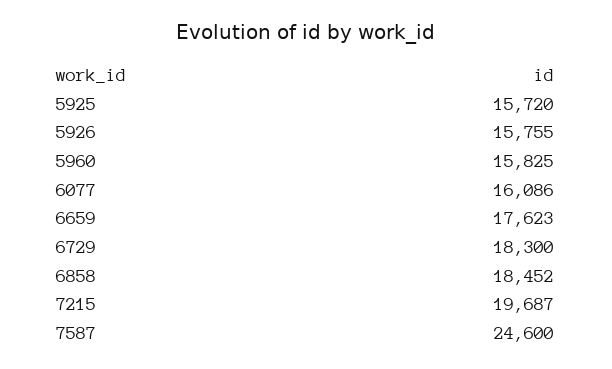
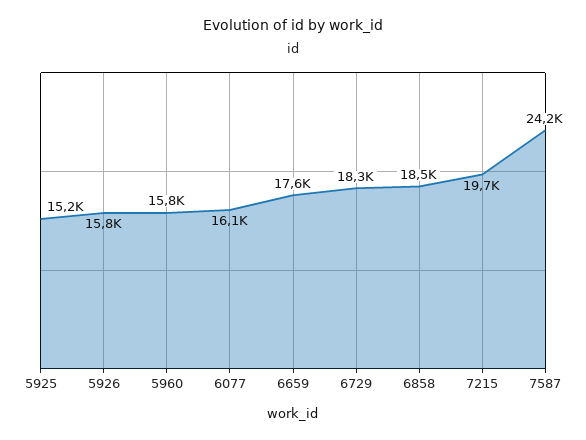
5925: 15720 -> 15200
7587: 24600 -> 24200

